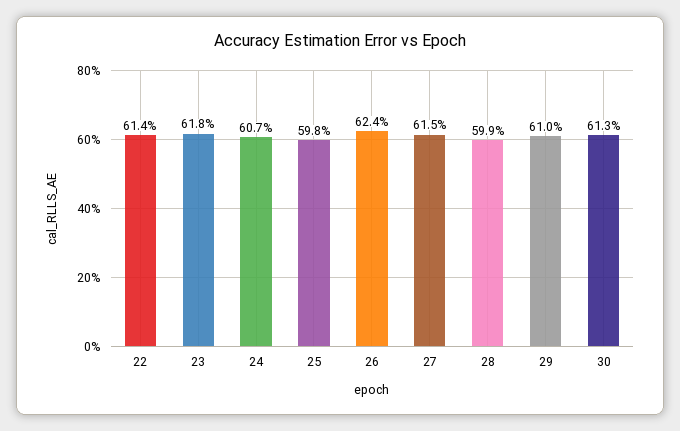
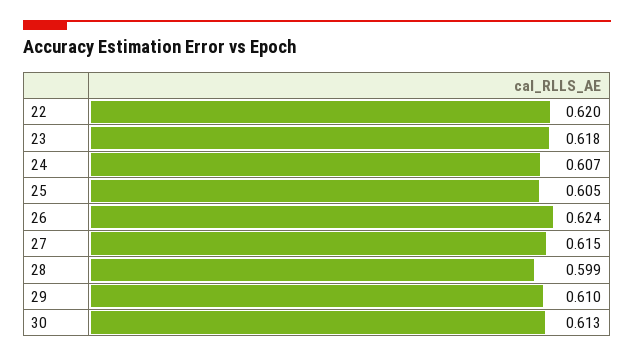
22: 0.614 -> 0.62
25: 0.598 -> 0.605

